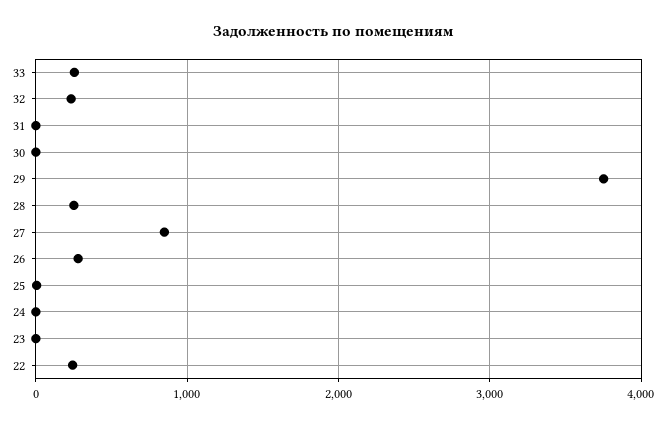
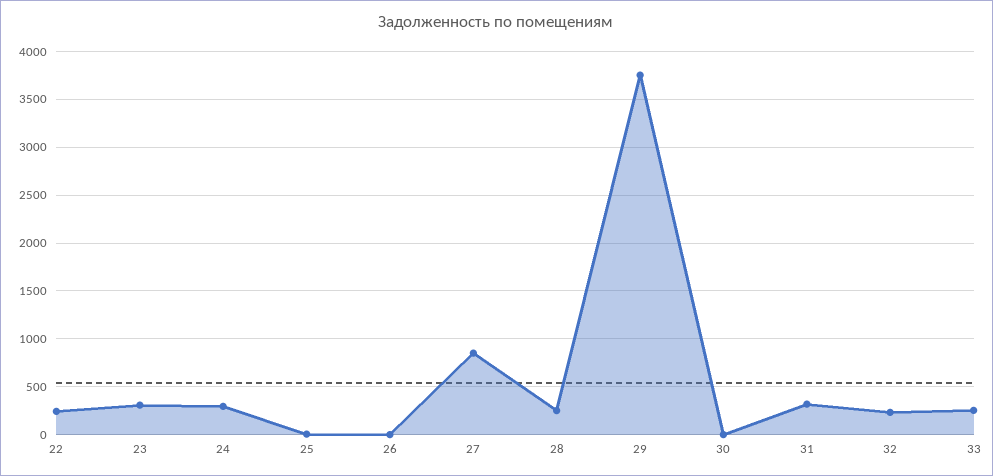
31: 0 -> 300
26: 300 -> 0
24: 0 -> 300
23: 0 -> 300

